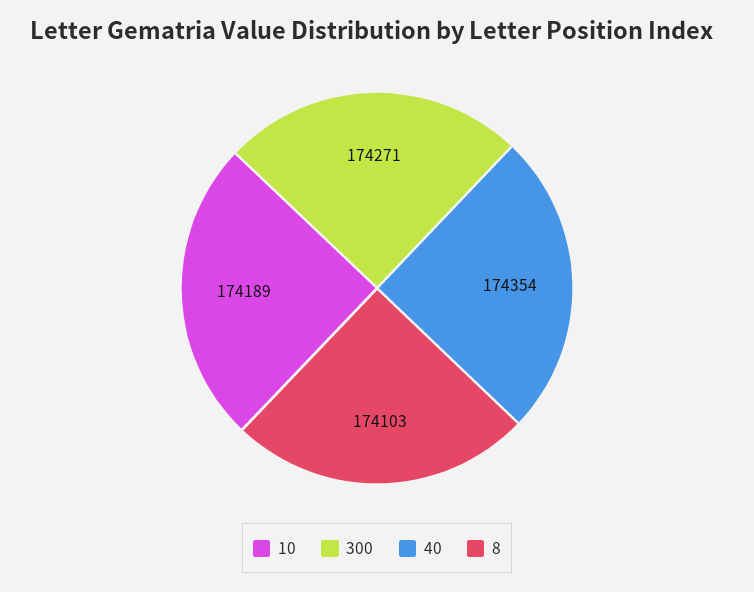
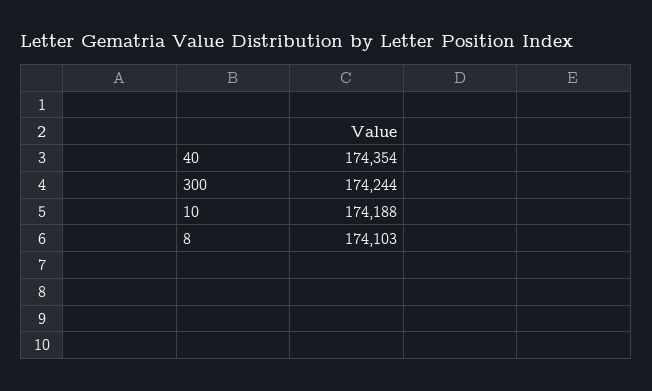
10: 174189 -> 174188
300: 174271 -> 174244

